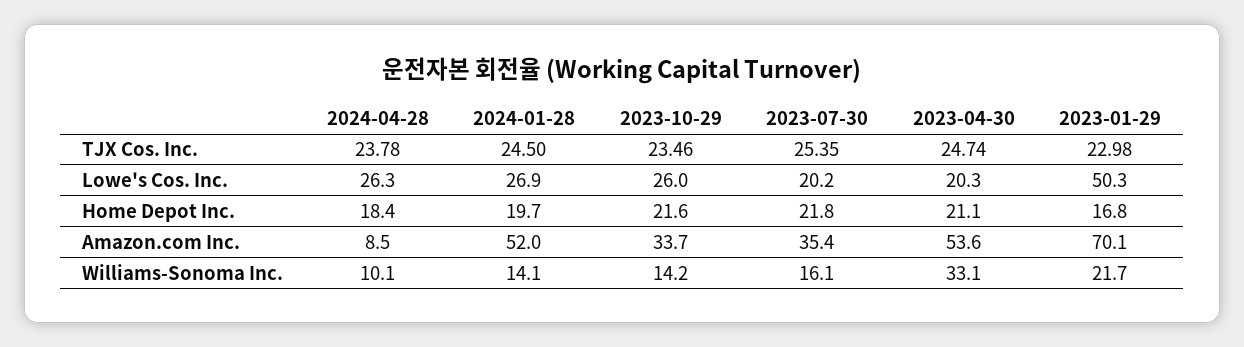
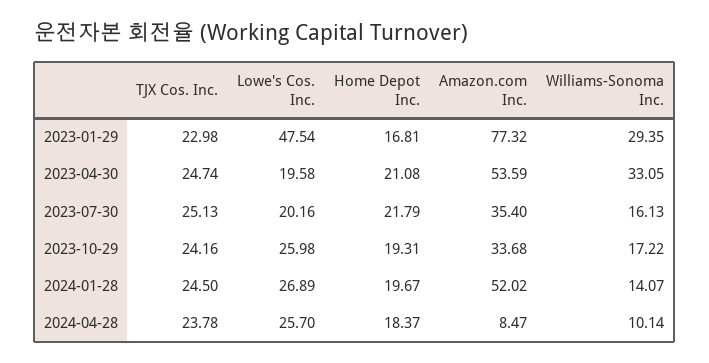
2023-10-29, TJX Cos. Inc.: 23.46 -> 24.16
2023-07-30, TJX Cos. Inc.: 25.35 -> 25.13
2024-04-28, Lowe's Cos. Inc.: 26.3 -> 25.7
2023-04-30, Lowe's Cos. Inc.: 20.3 -> 19.58
2023-01-29, Lowe's Cos. Inc.: 50.3 -> 47.54
2023-10-29, Home Depot Inc.: 21.6 -> 19.31
2023-01-29, Amazon.com Inc.: 70.1 -> 77.32
2023-10-29, Williams-Sonoma Inc.: 14.2 -> 17.22
2023-01-29, Williams-Sonoma Inc.: 21.7 -> 29.35

